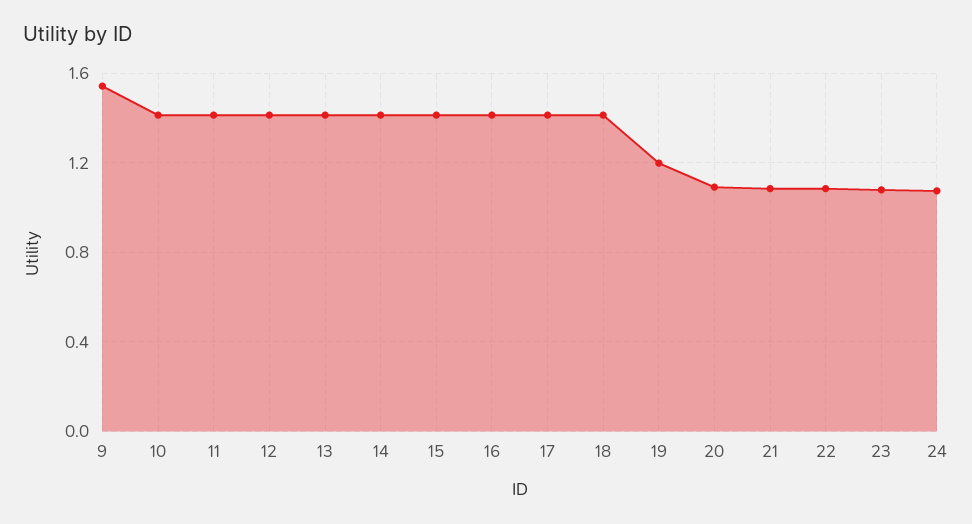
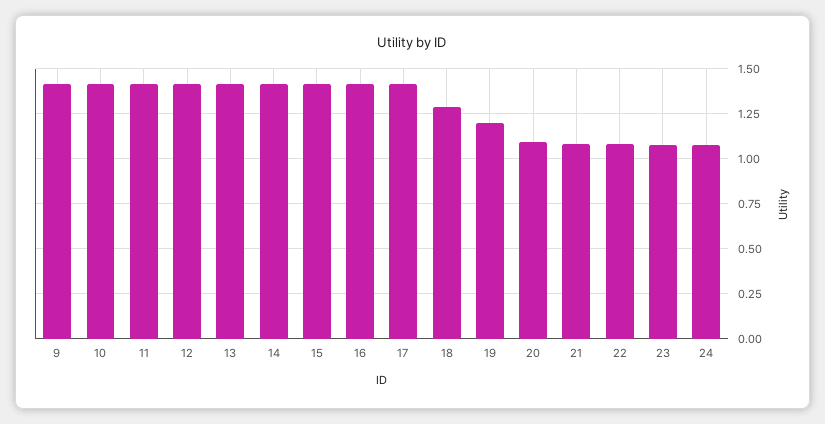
9: 1.55 -> 1.4
18: 1.4 -> 1.3

